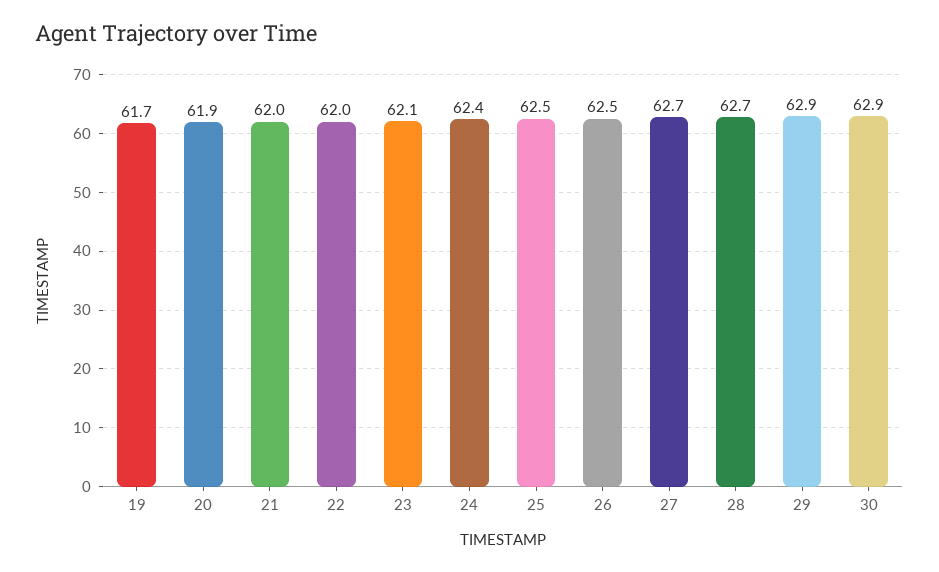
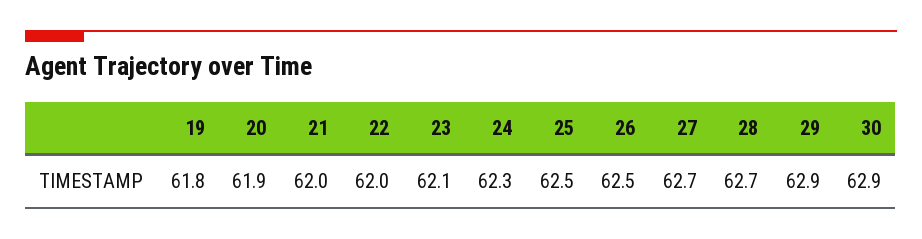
19: 61.7 -> 61.8
24: 62.4 -> 62.3

